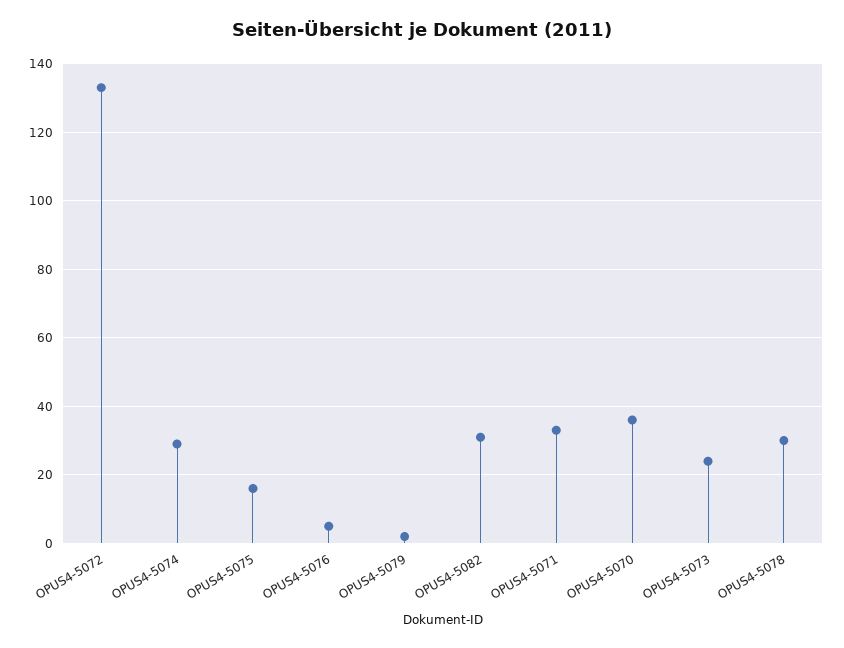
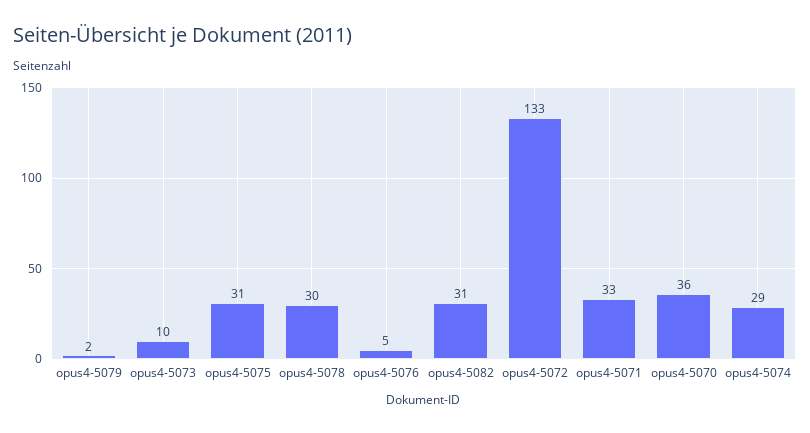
OPUS4-5075: 15 -> 31
OPUS4-5073: 25 -> 10

